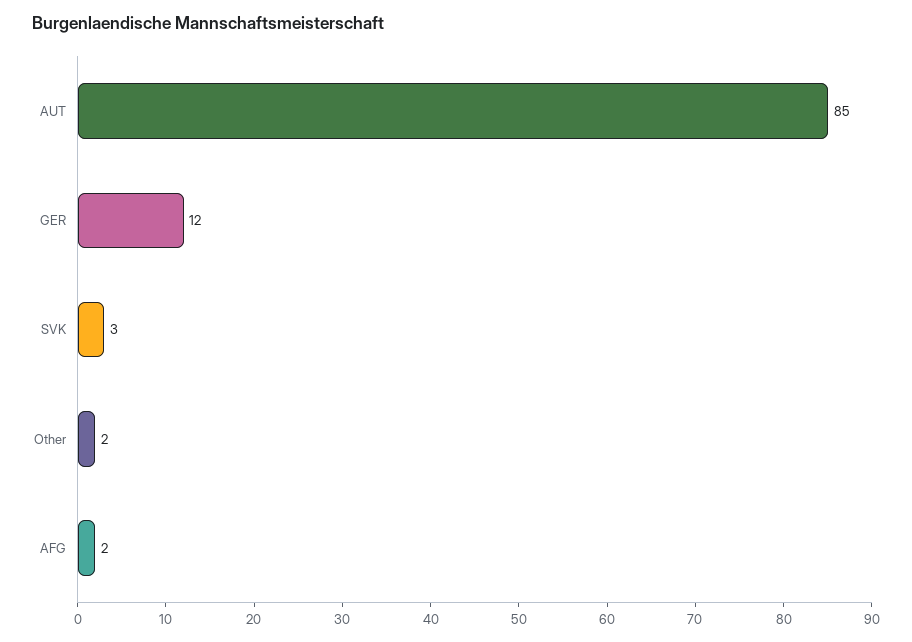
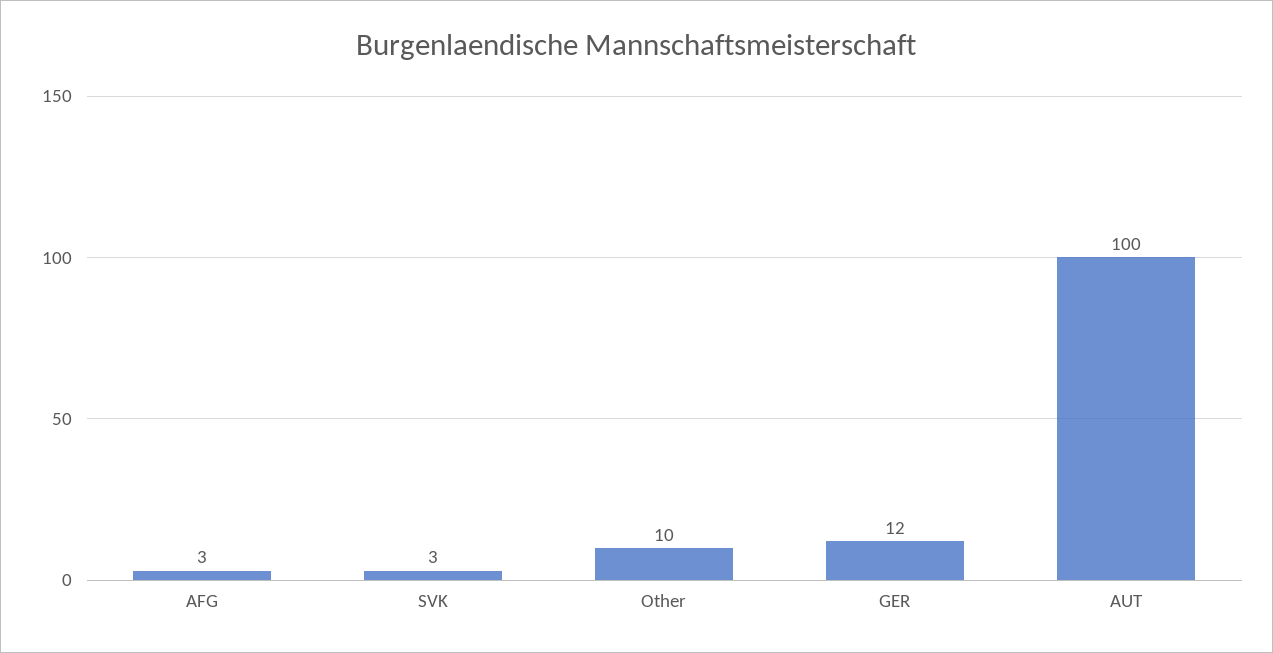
AUT: 85 -> 100
Other: 2 -> 10
AFG: 2 -> 3

